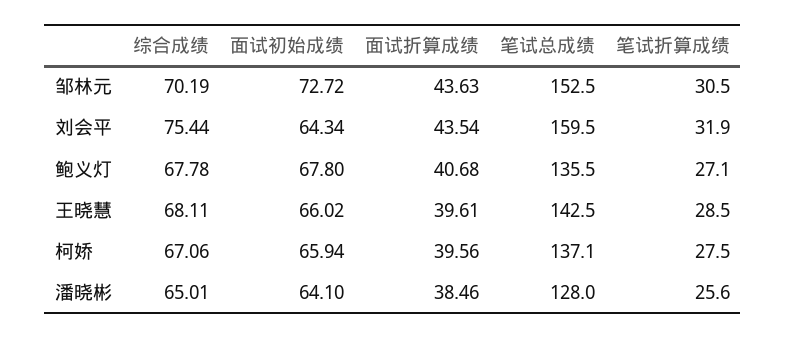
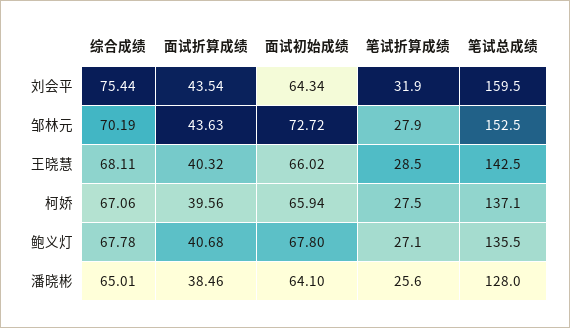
笔试折算成绩, 邹林元: 30.5 -> 27.9
面试折算成绩, 王晓慧: 39.61 -> 40.32

